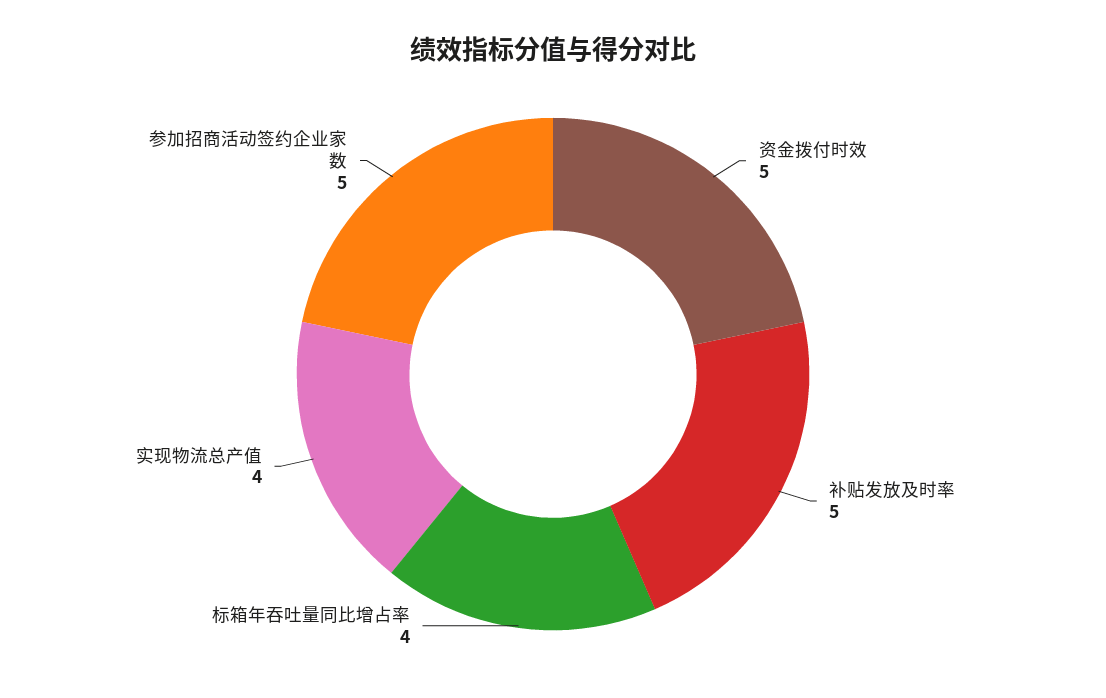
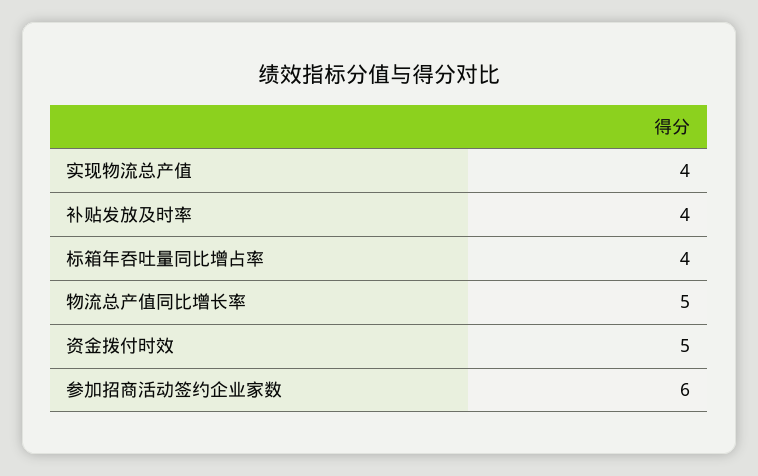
补贴发放及时率: 5 -> 4
参加招商活动签约企业家数: 5 -> 6
物流总产值同比增长率: none -> 5

